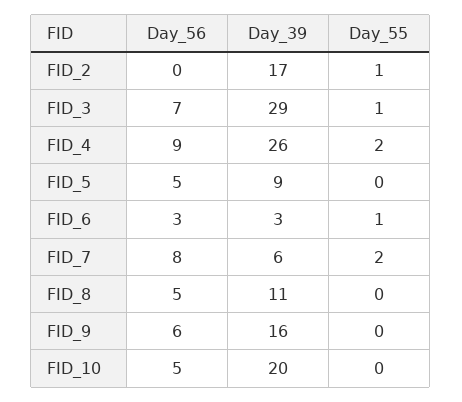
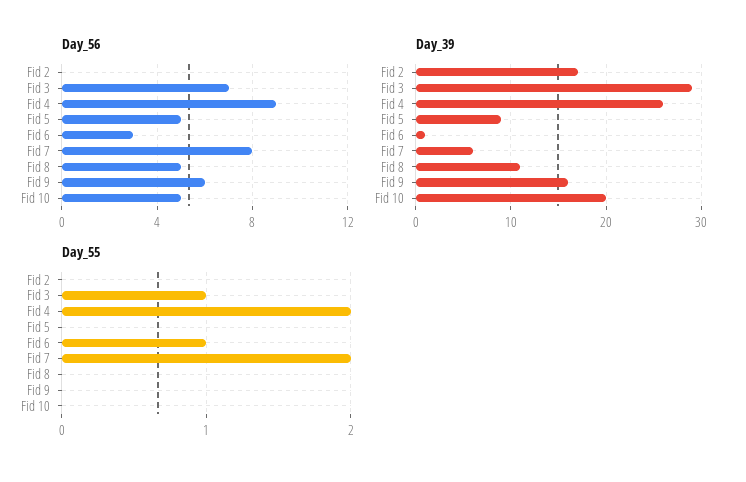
Day_55, FID_2: 1 -> 0
Day_39, FID_6: 3 -> 1

